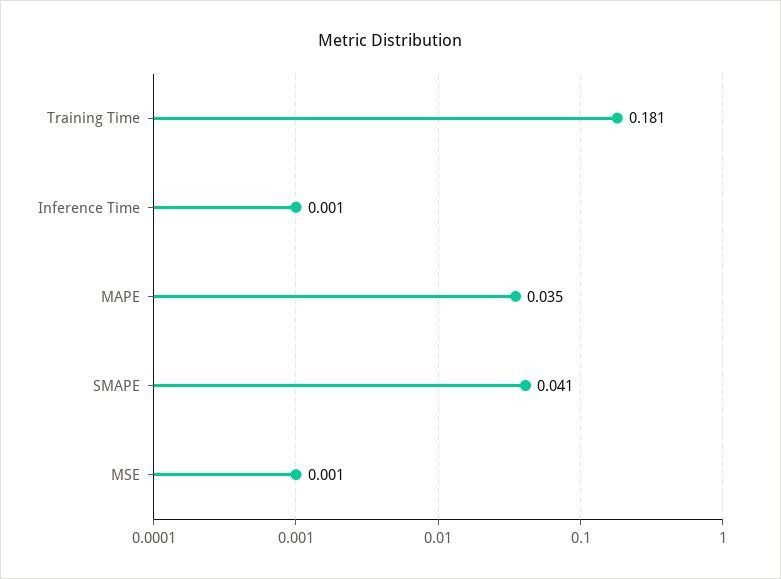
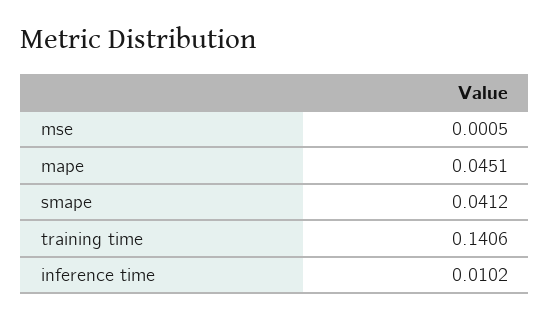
Training Time: 0.181 -> 0.1406
Inference Time: 0.001 -> 0.0102
MAPE: 0.035 -> 0.0451

